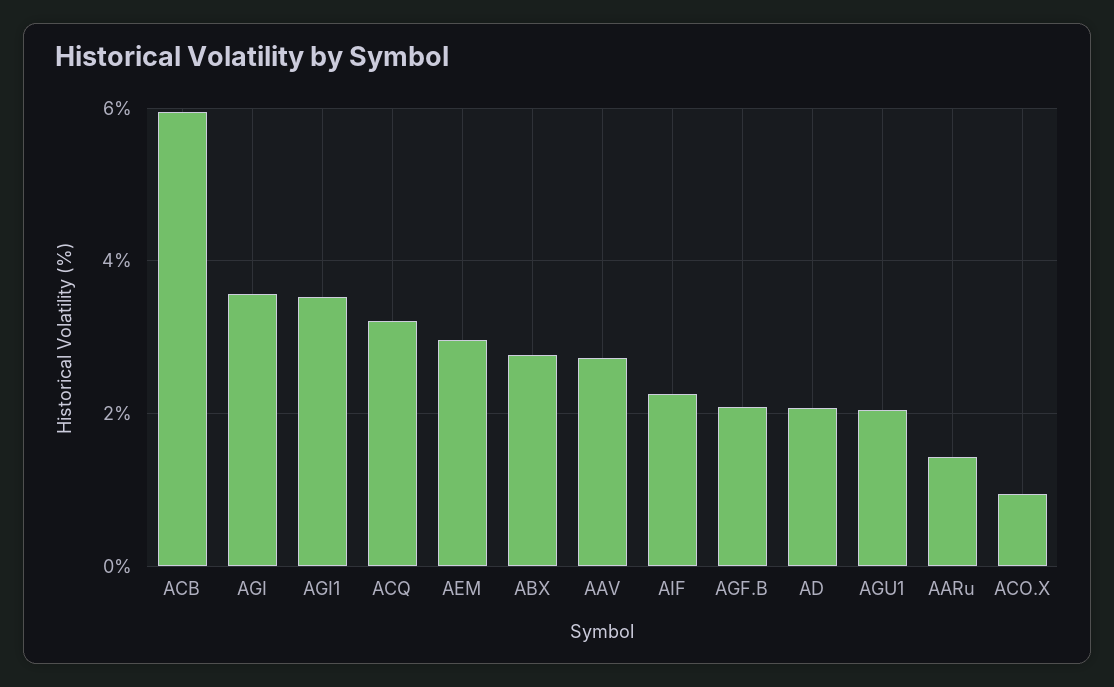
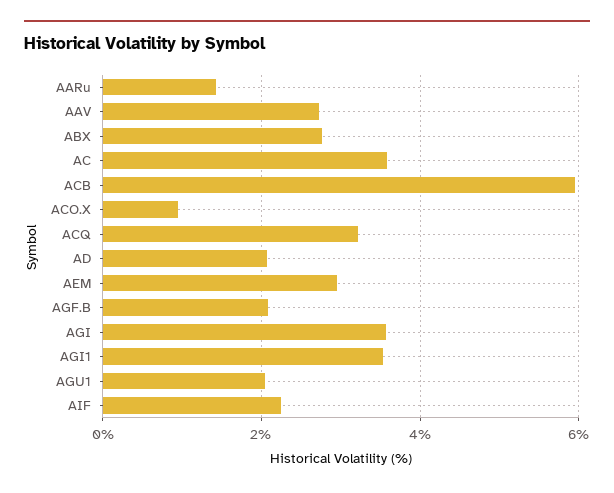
AC: none -> 3.6

